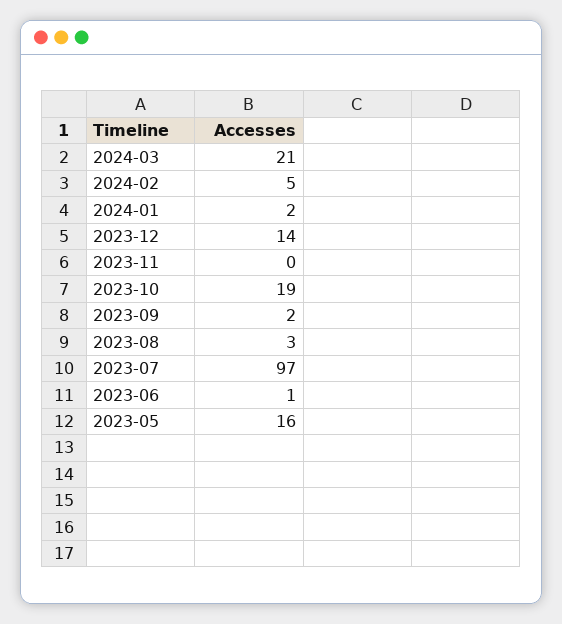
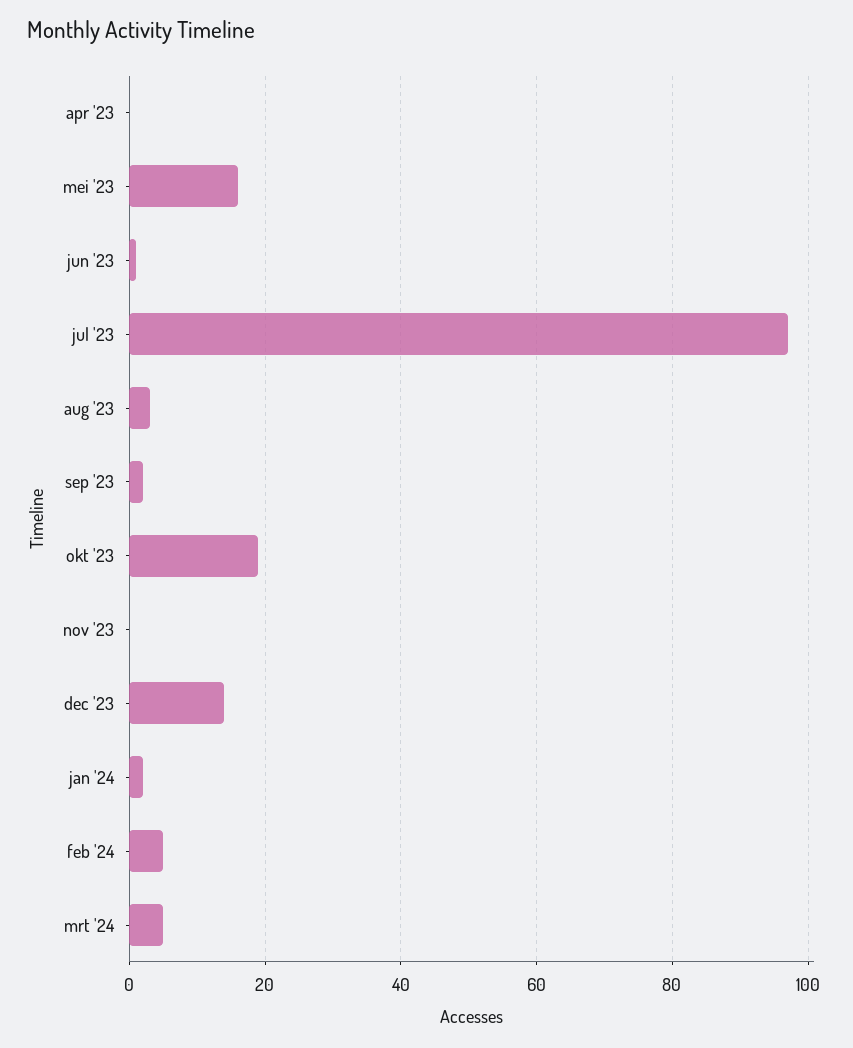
2024-03: 21 -> 5
apr '23: none -> 0

